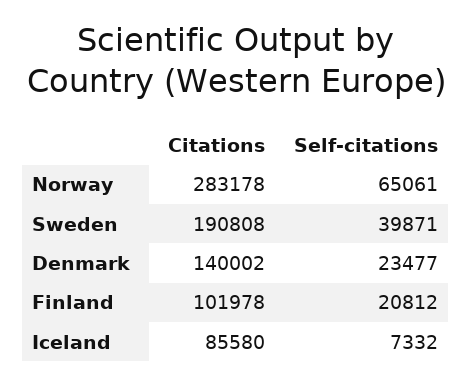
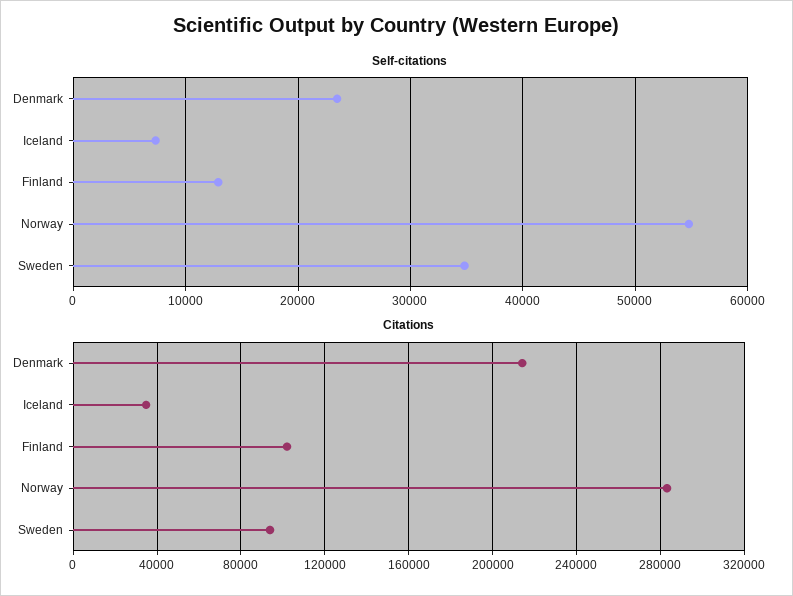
Self-citations, Norway: 65061 -> 55000
Citations, Sweden: 190808 -> 95000
Self-citations, Sweden: 39871 -> 35000
Citations, Denmark: 140002 -> 215000
Self-citations, Finland: 20812 -> 13000
Citations, Iceland: 85580 -> 35000

